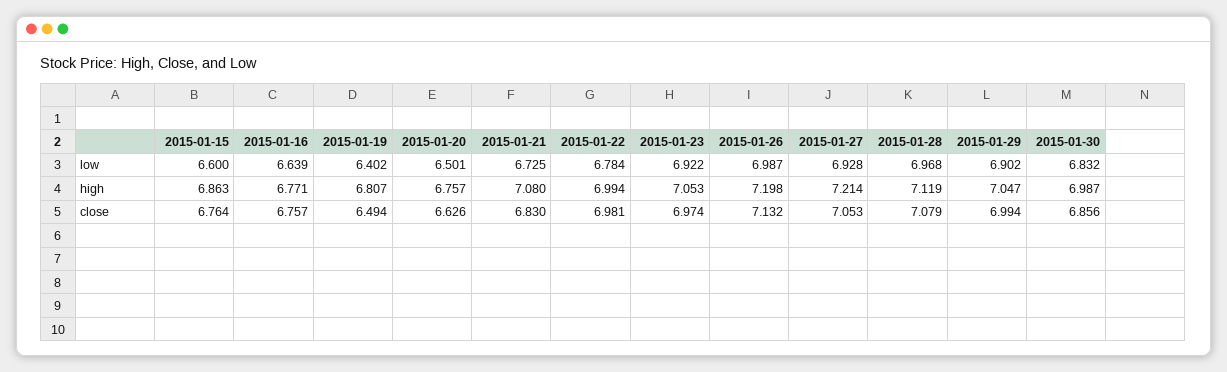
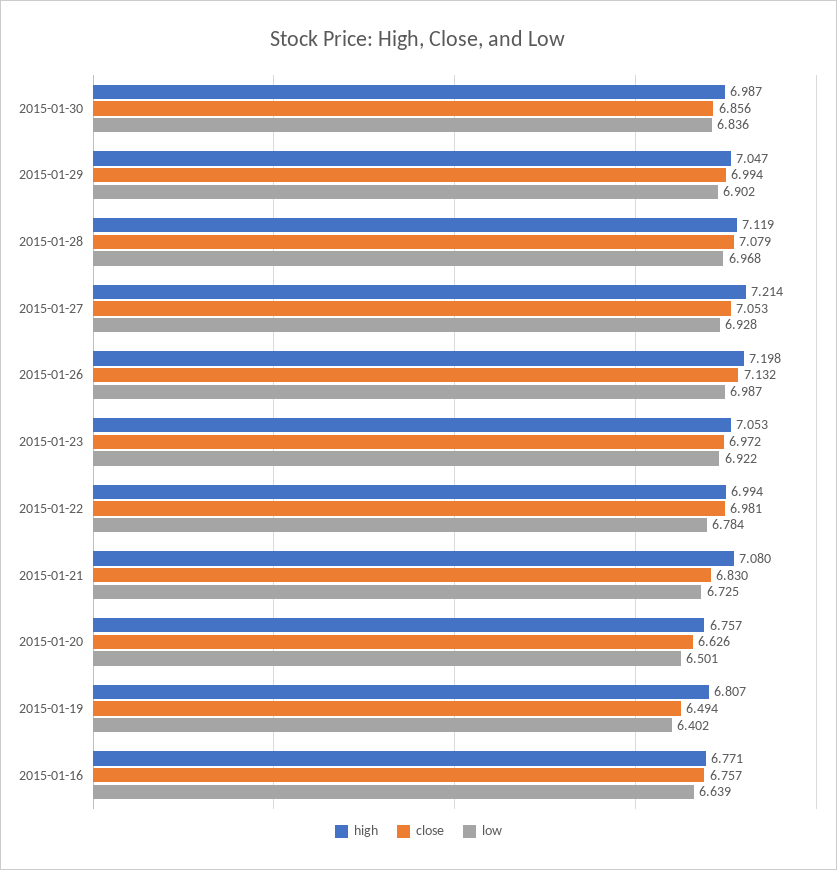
low, 2015-01-15: 6.6 -> none
low, 2015-01-30: 6.832 -> 6.836
high, 2015-01-15: 6.863 -> none
close, 2015-01-15: 6.764 -> none
close, 2015-01-23: 6.974 -> 6.972

